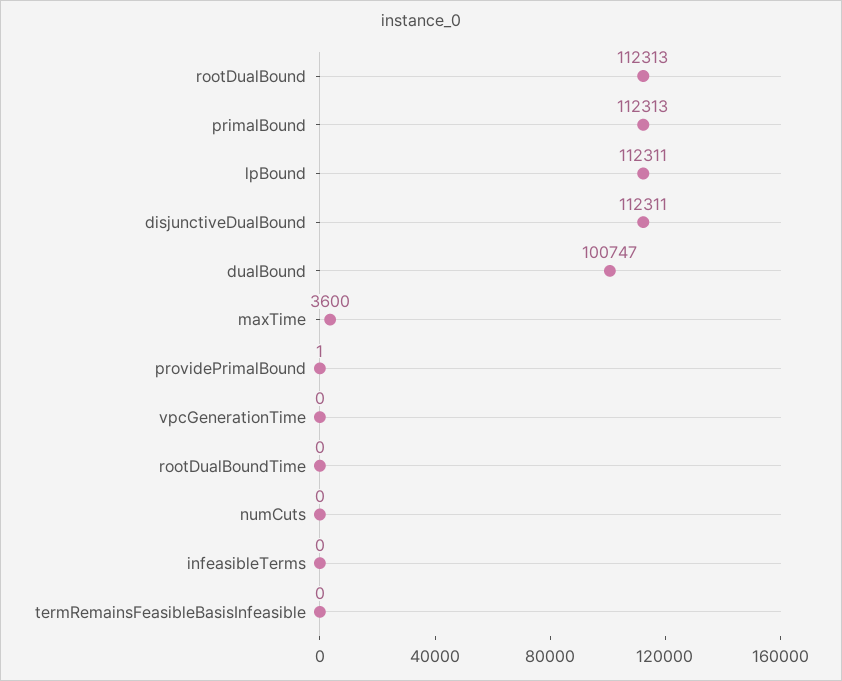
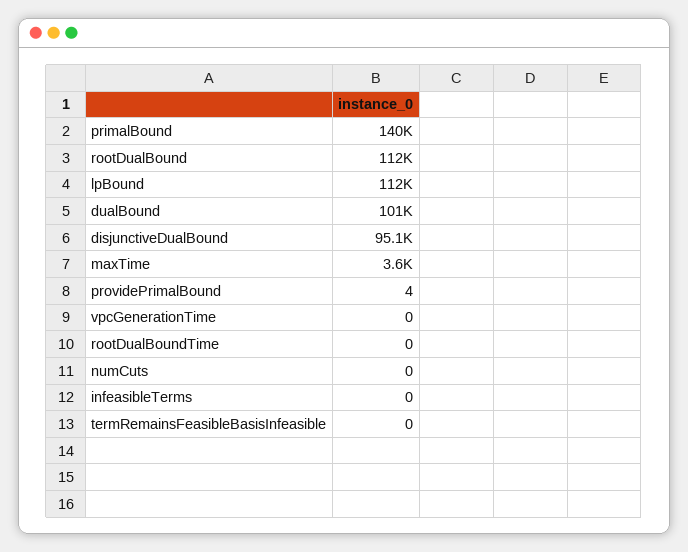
primalBound: 112313 -> 140000
disjunctiveDualBound: 112311 -> 95100
providePrimalBound: 1 -> 4

